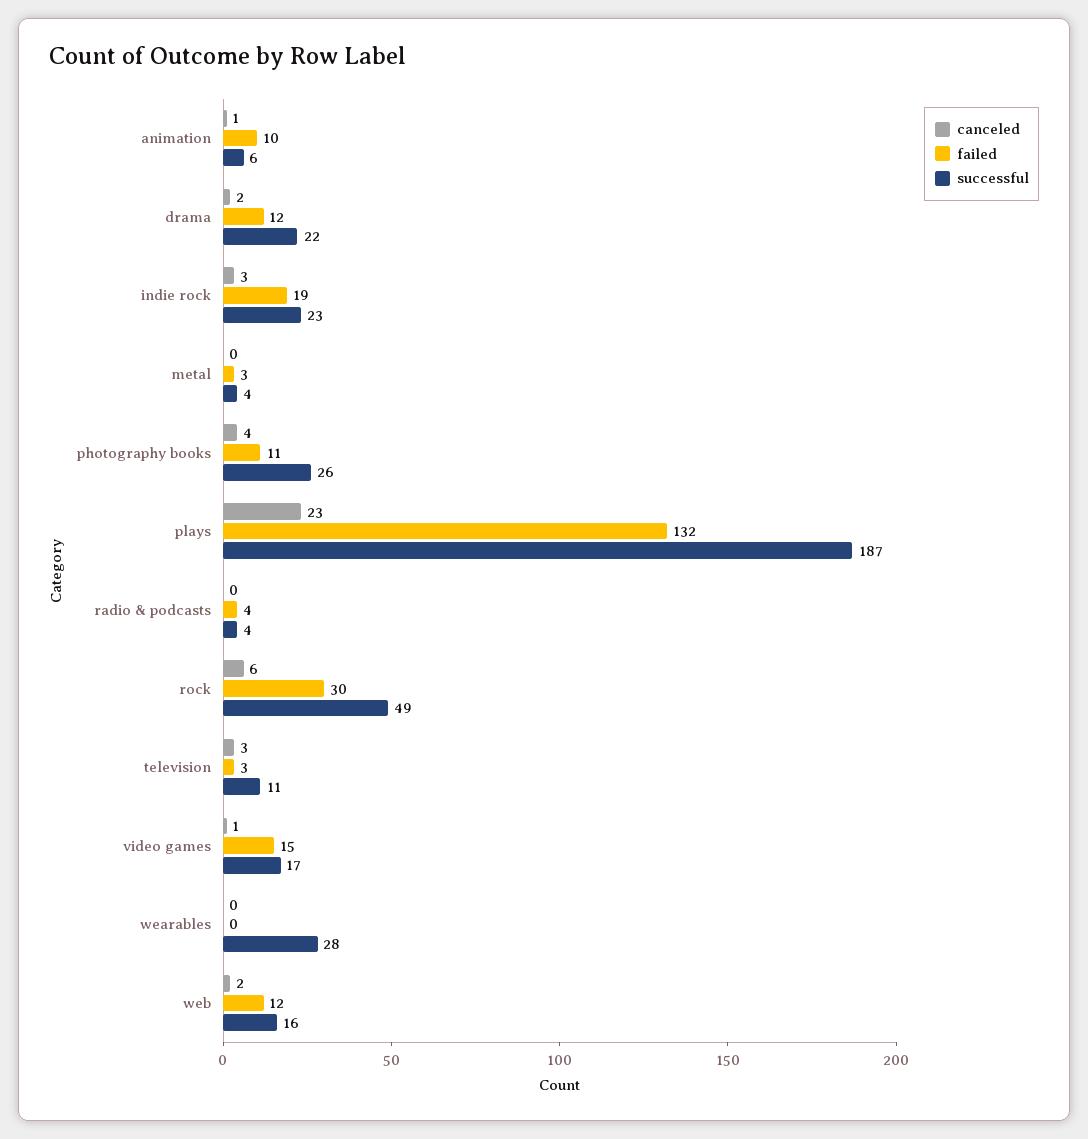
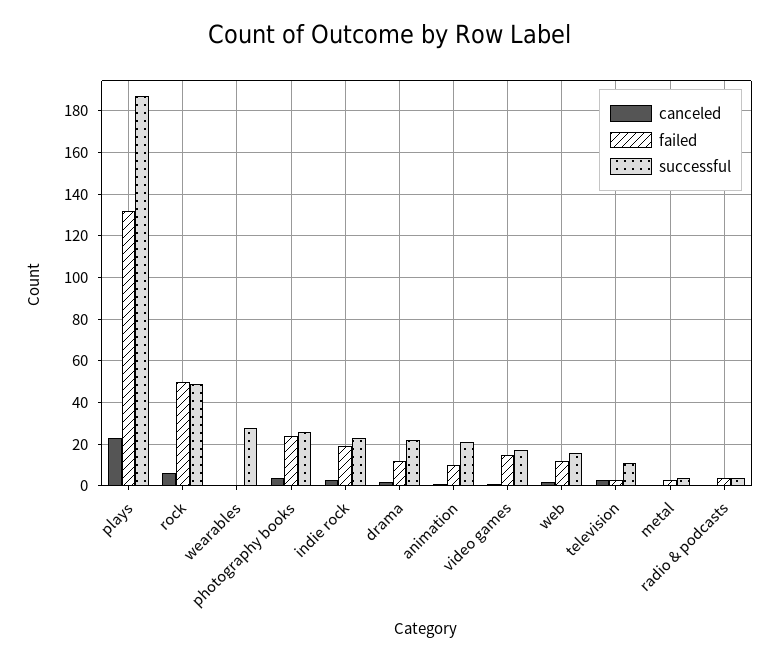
successful, animation: 6 -> 20
failed, photography books: 11 -> 25
failed, rock: 30 -> 50

